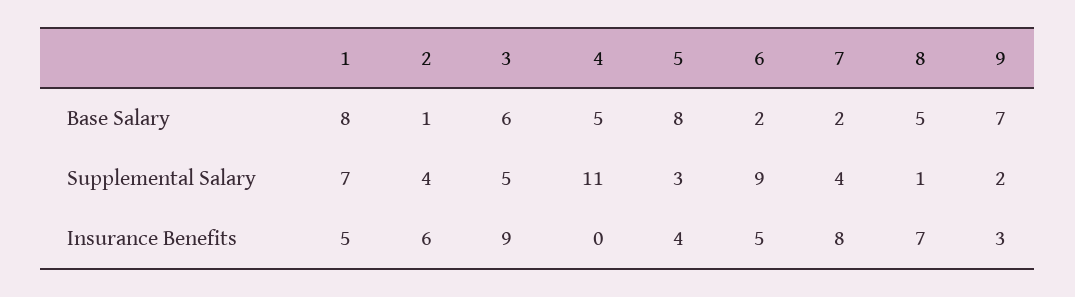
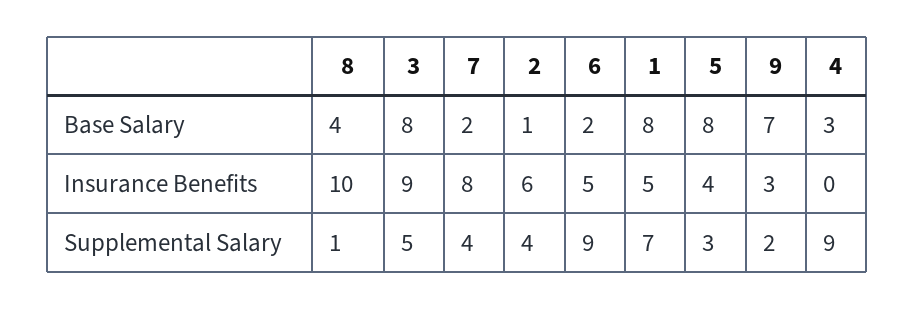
3, Base Salary: 6 -> 8
4, Base Salary: 5 -> 3
8, Base Salary: 5 -> 4
4, Supplemental Salary: 11 -> 9
8, Insurance Benefits: 7 -> 10

